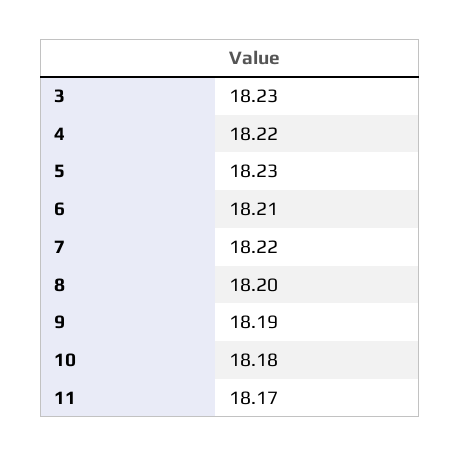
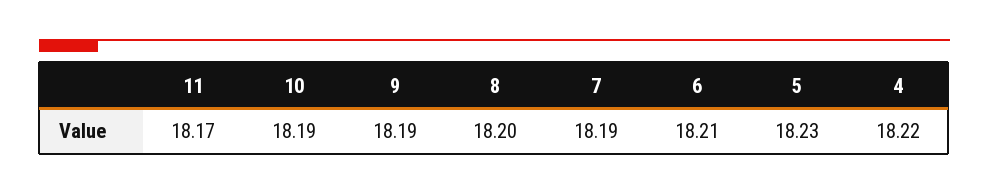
3: 18.23 -> none
7: 18.22 -> 18.19
10: 18.18 -> 18.19

